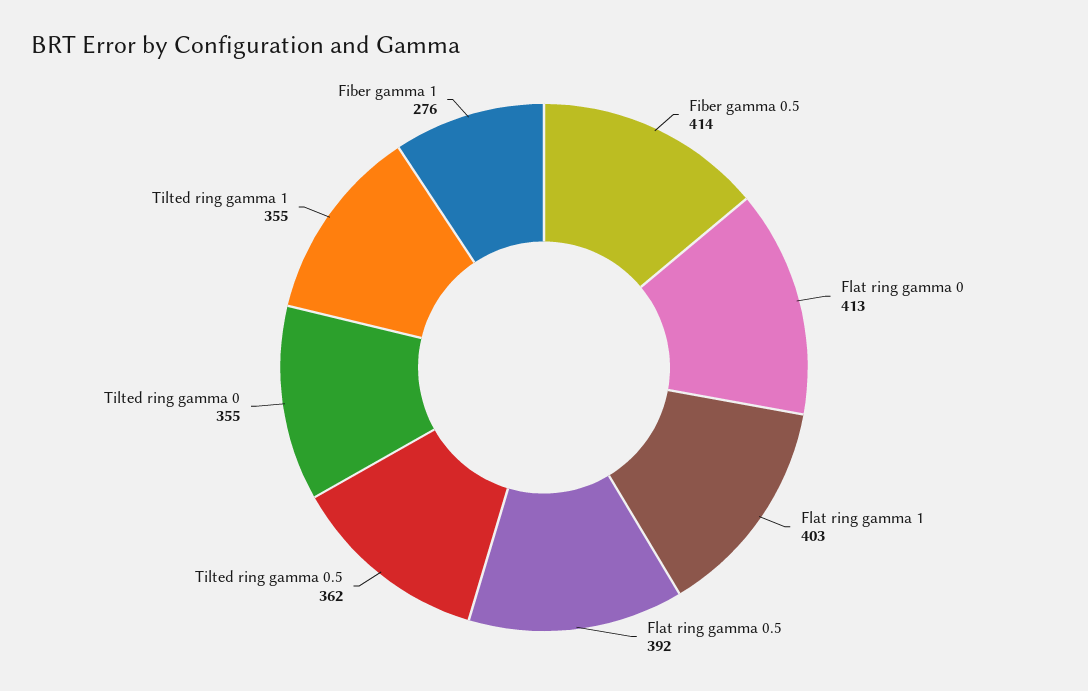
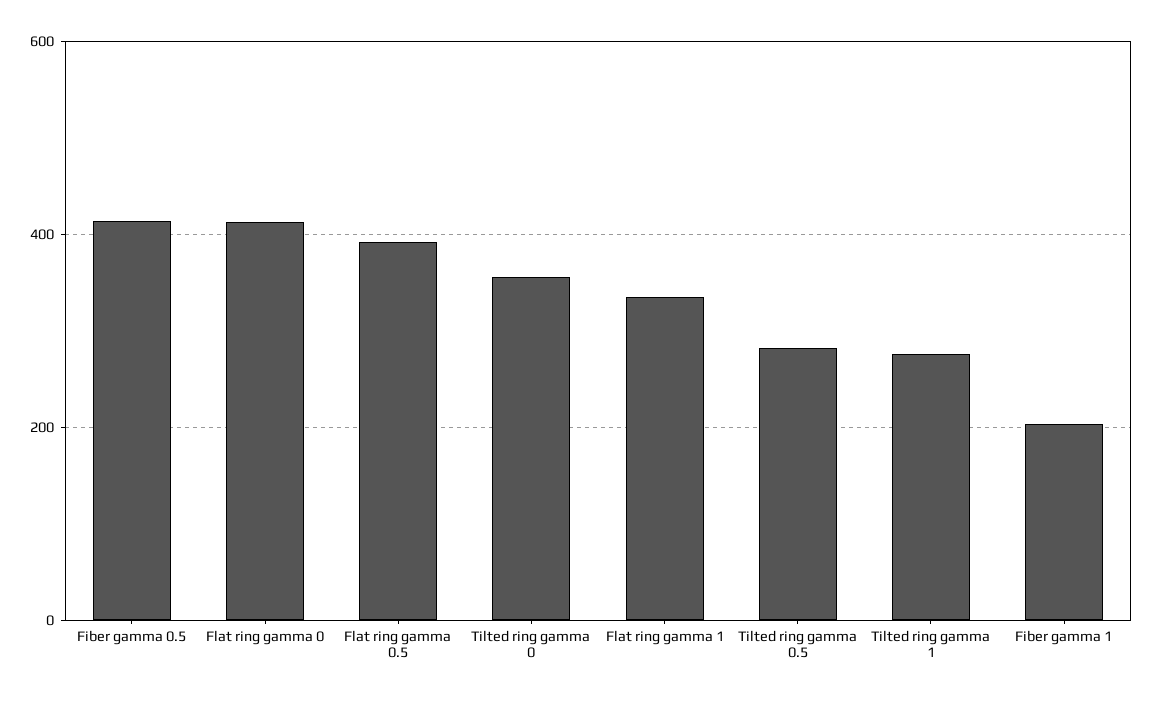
Flat ring gamma 1: 403 -> 340
Tilted ring gamma 0.5: 362 -> 280
Tilted ring gamma 1: 355 -> 280
Fiber gamma 1: 276 -> 200

